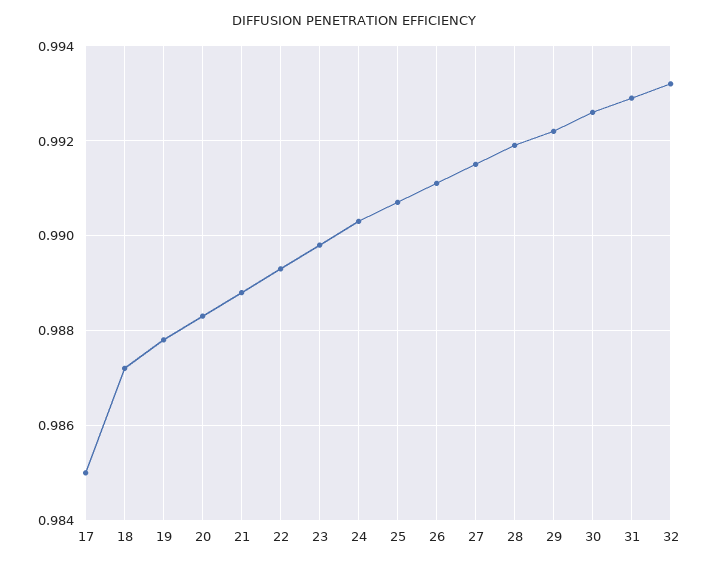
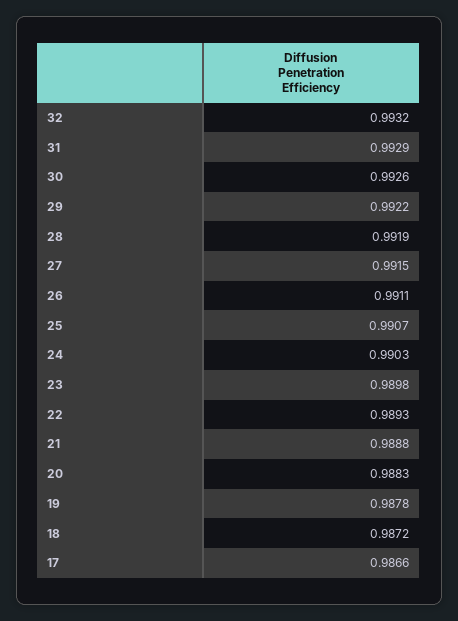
17: 0.985 -> 0.9866

